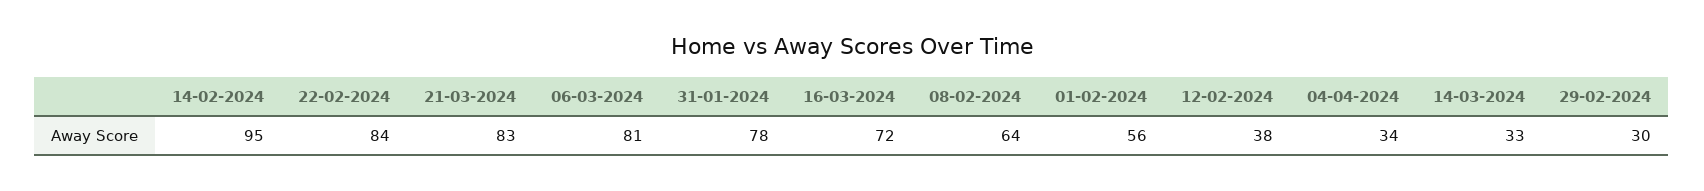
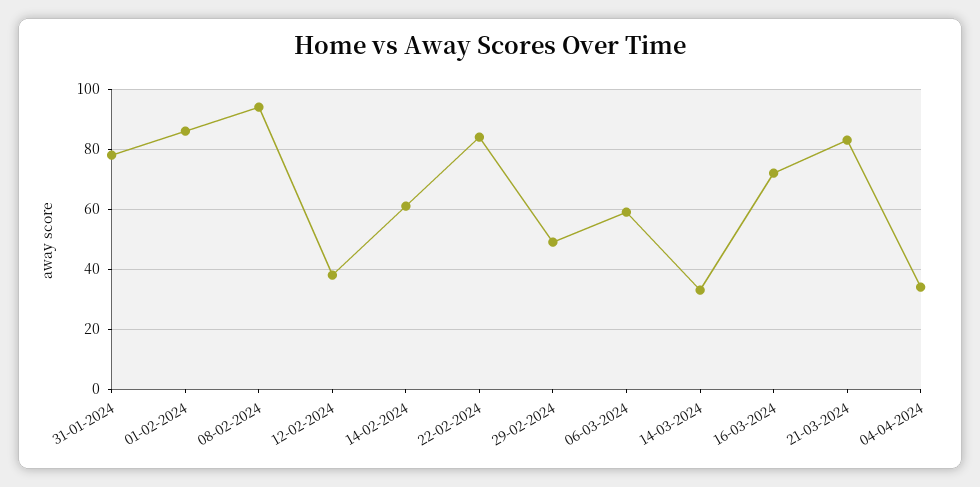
14-02-2024: 95 -> 60
06-03-2024: 81 -> 60
08-02-2024: 64 -> 95
01-02-2024: 56 -> 85
29-02-2024: 30 -> 50

